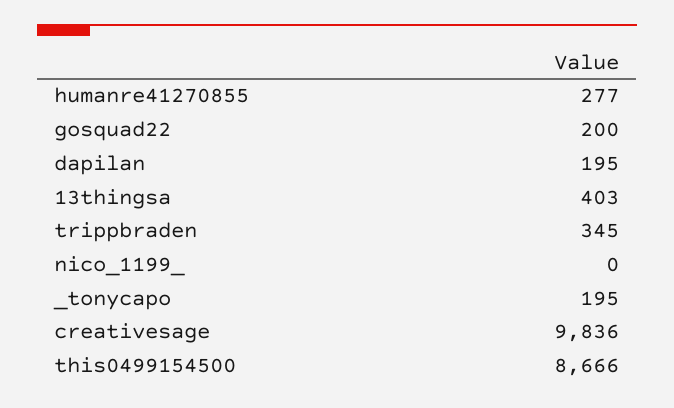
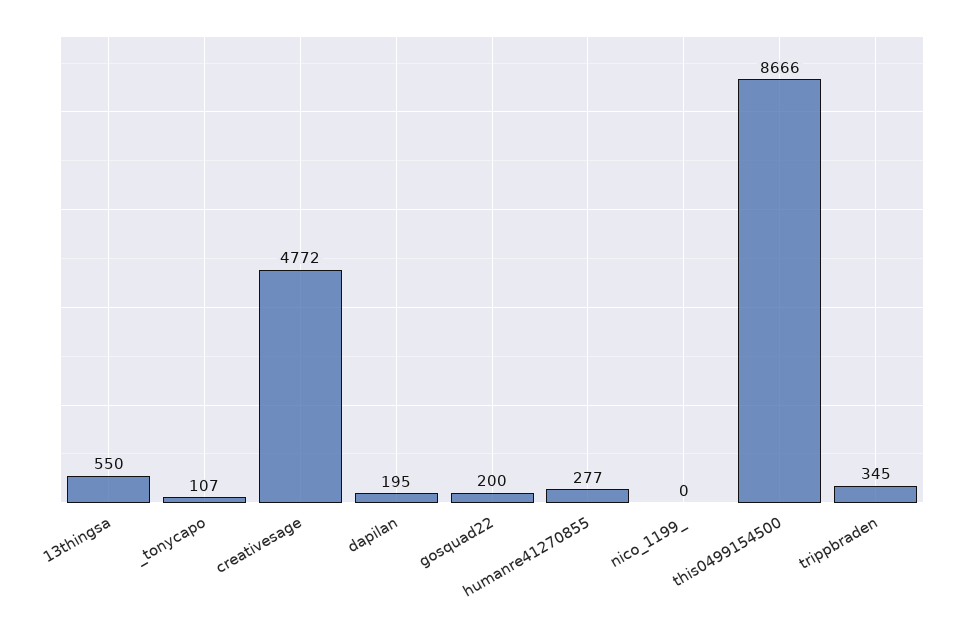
13thingsa: 403 -> 550
_tonycapo: 195 -> 107
creativesage: 9836 -> 4772

